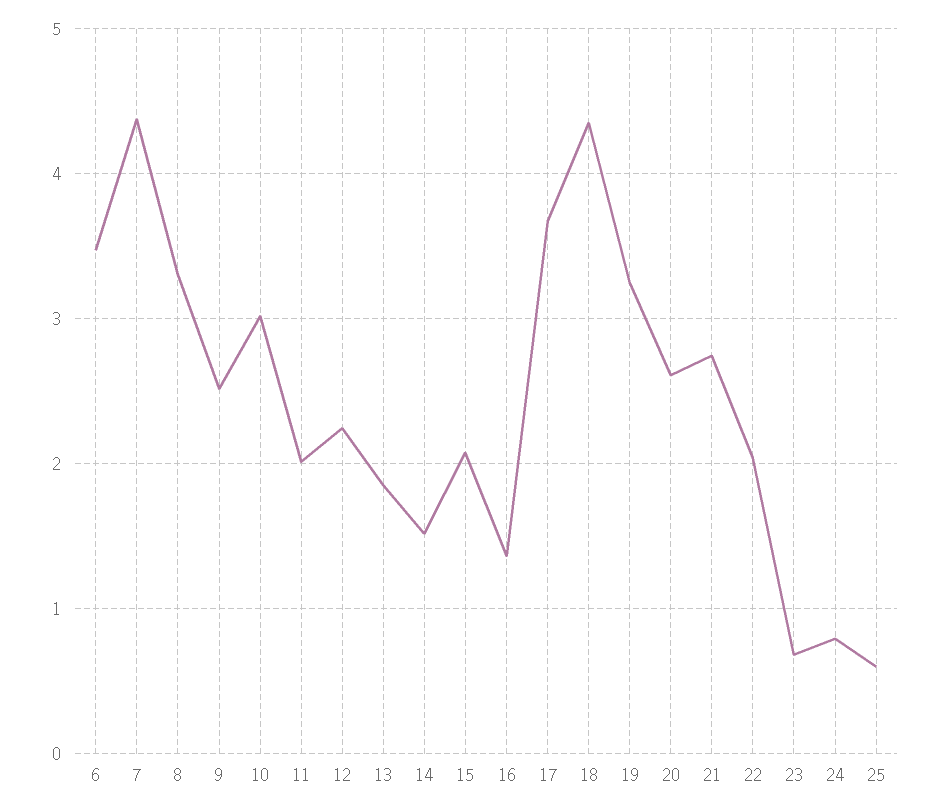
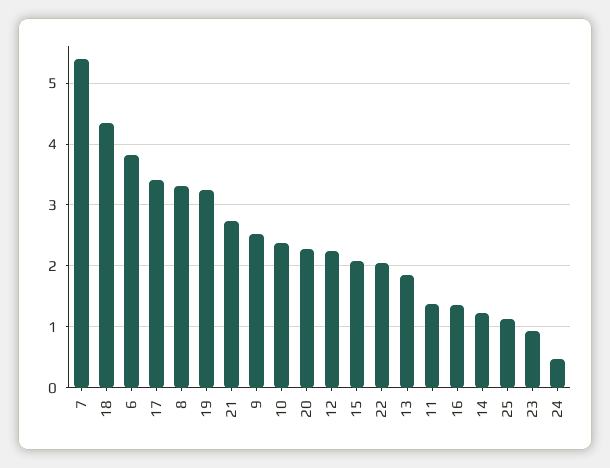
6: 3.5 -> 3.8
7: 4.4 -> 5.4
10: 3 -> 2.4
11: 2 -> 1.4
14: 1.5 -> 1.2
17: 3.7 -> 3.4
20: 2.6 -> 2.3
23: 0.7 -> 0.9
24: 0.8 -> 0.5
25: 0.6 -> 1.1

